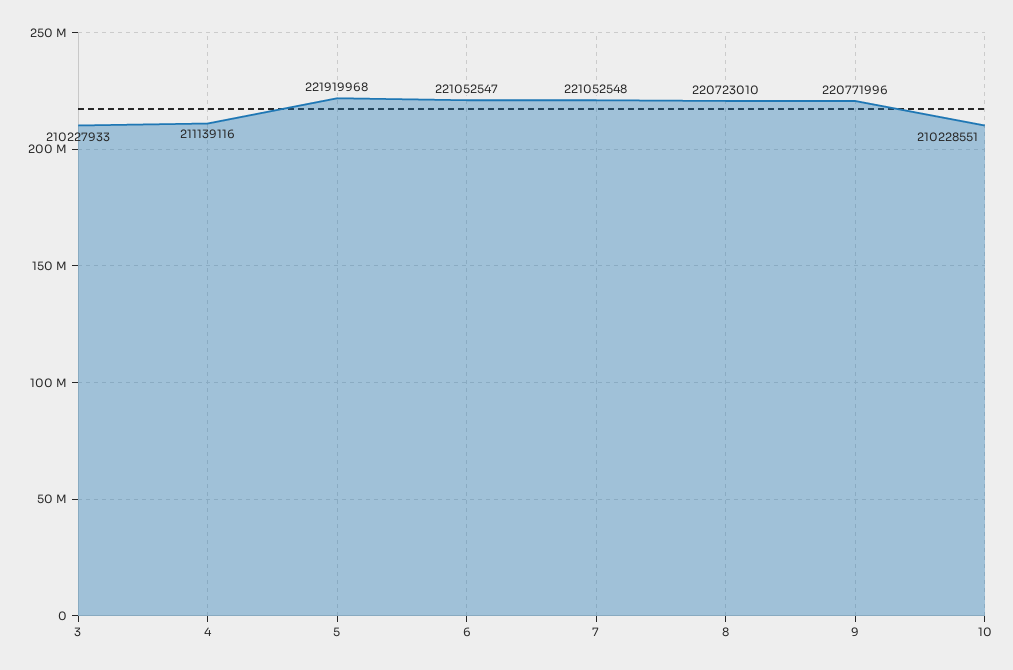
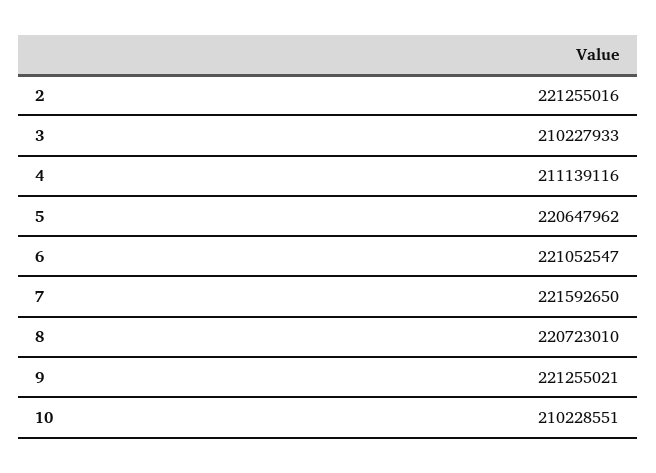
5: 221919968 -> 220647962
7: 221052548 -> 221592650
9: 220771996 -> 221255021
2: none -> 221255016

